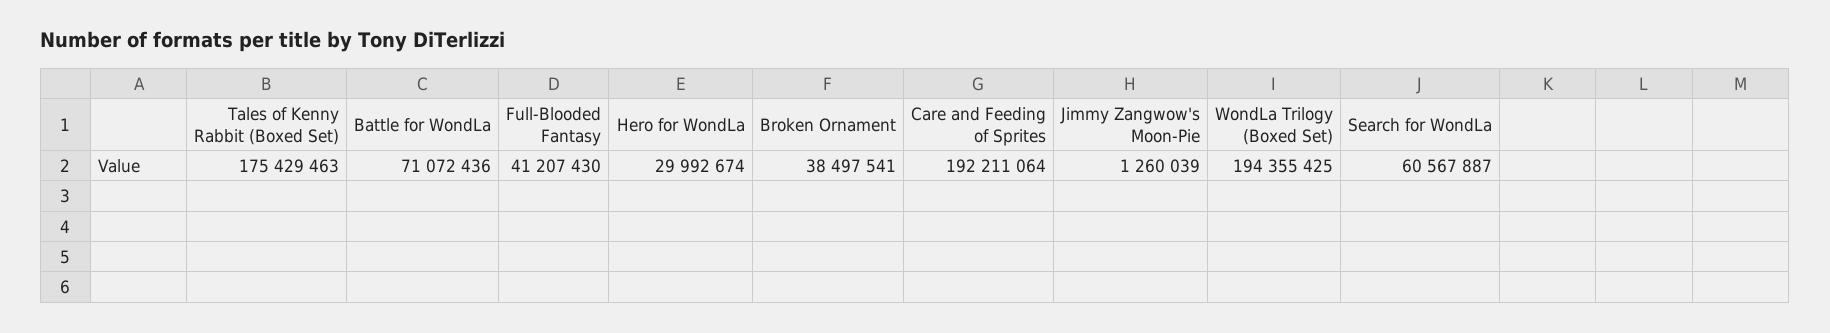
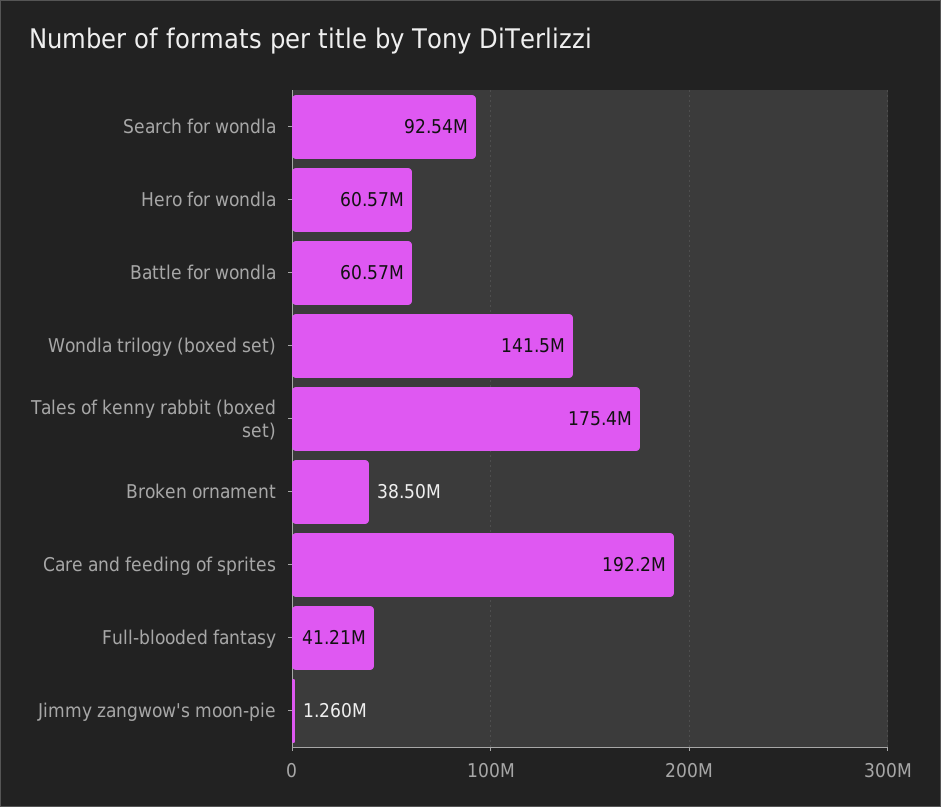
Battle for WondLa: 71072436 -> 60570000
Hero for WondLa: 29992674 -> 60570000
WondLa Trilogy (Boxed Set): 194355425 -> 141500000
Search for WondLa: 60567887 -> 92540000

